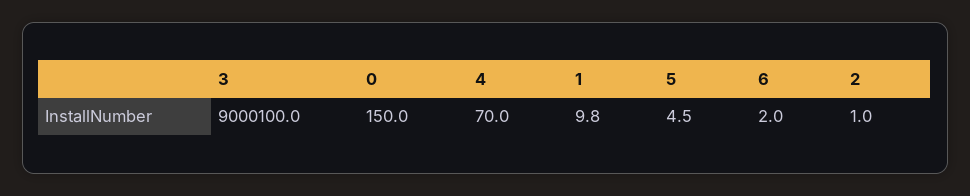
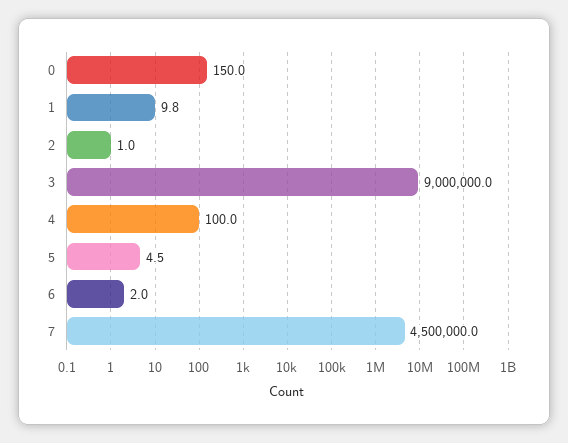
3: 9000100 -> 9000000
4: 70 -> 100
7: none -> 4500000

